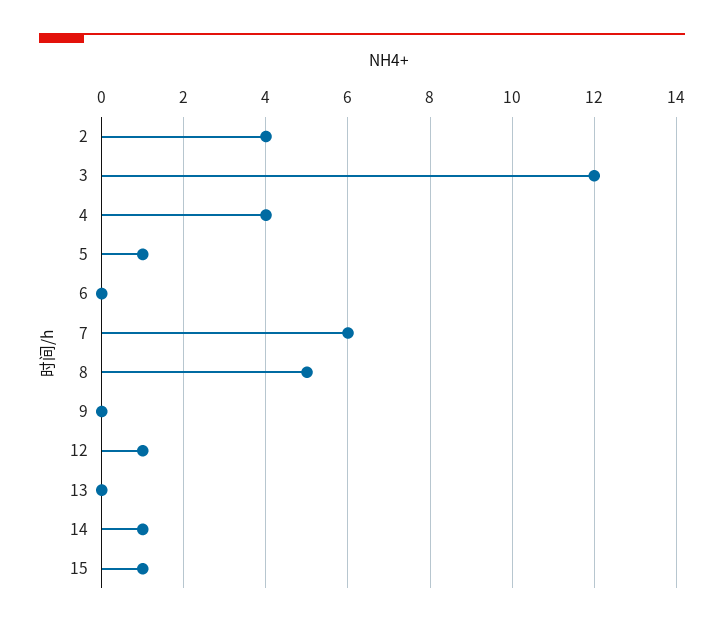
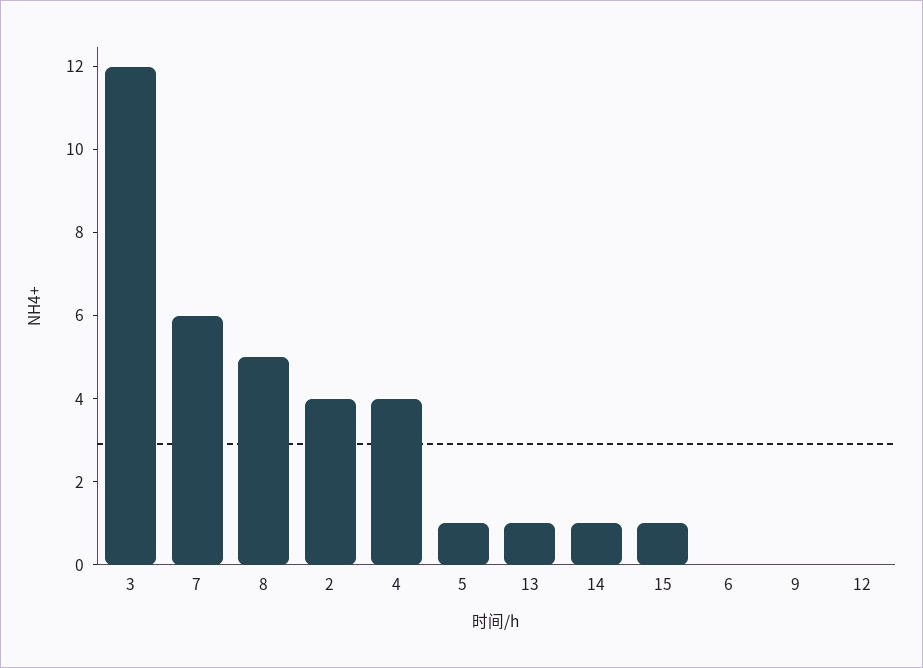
12: 1 -> 0
13: 0 -> 1

